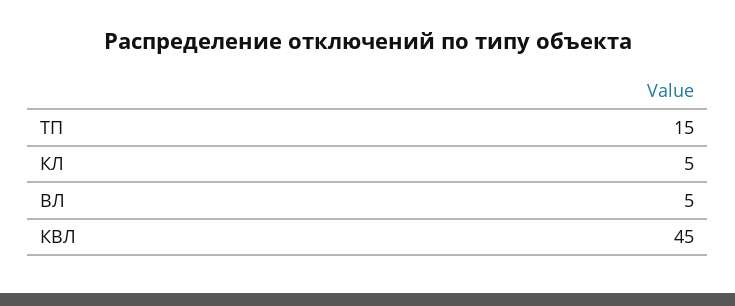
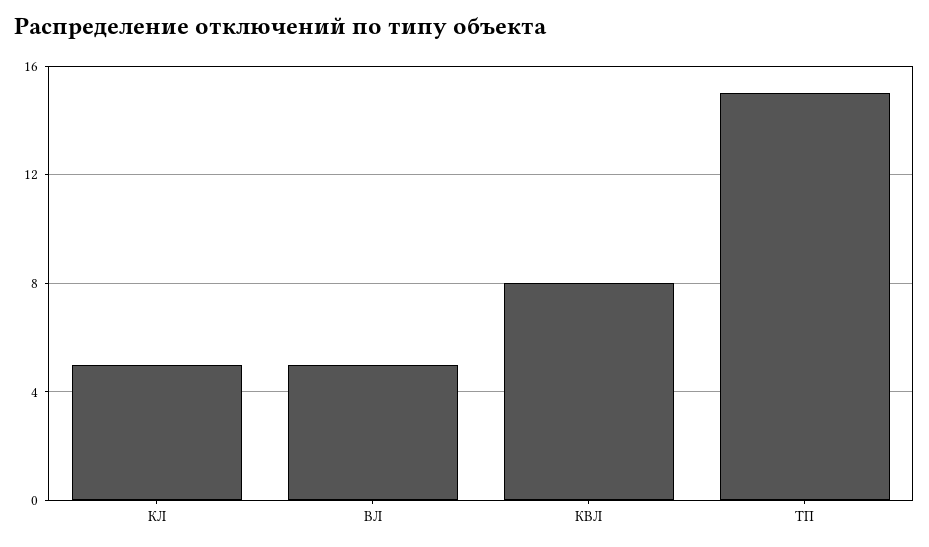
КВЛ: 45 -> 8

